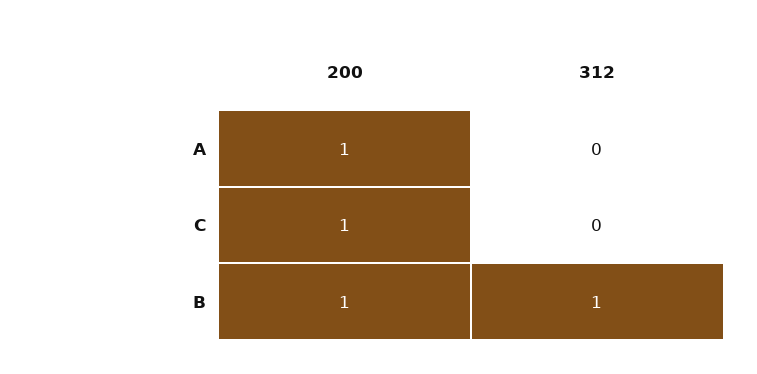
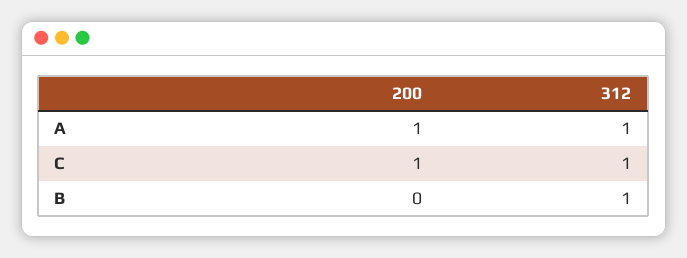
312, A: 0 -> 1
312, C: 0 -> 1
200, B: 1 -> 0

